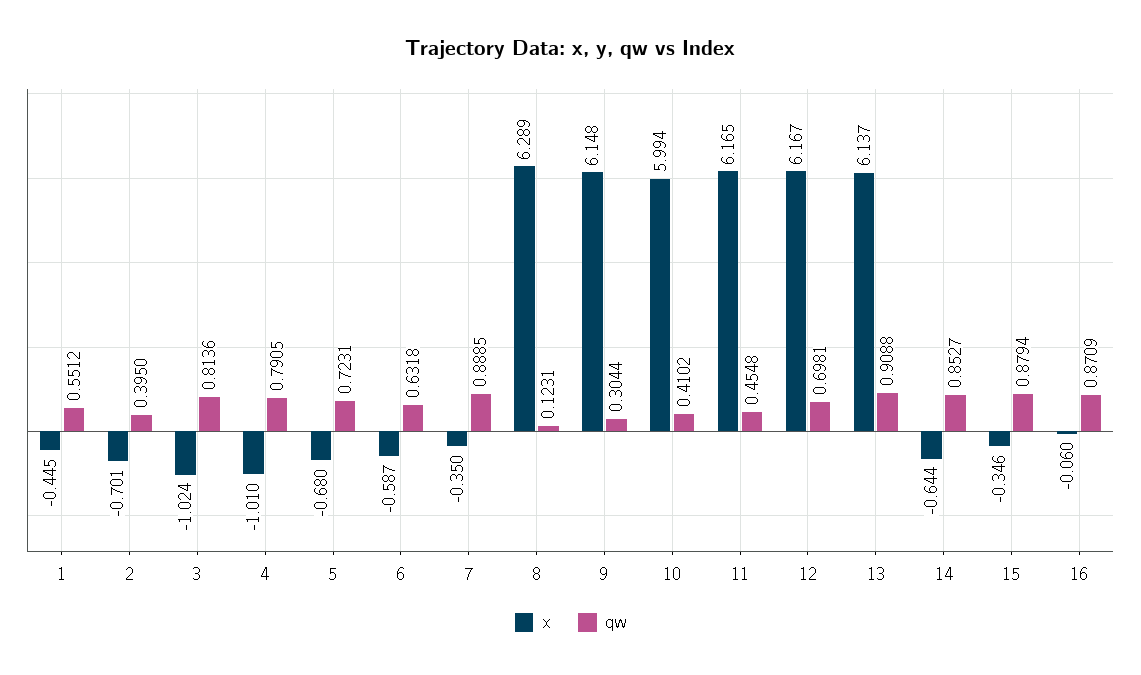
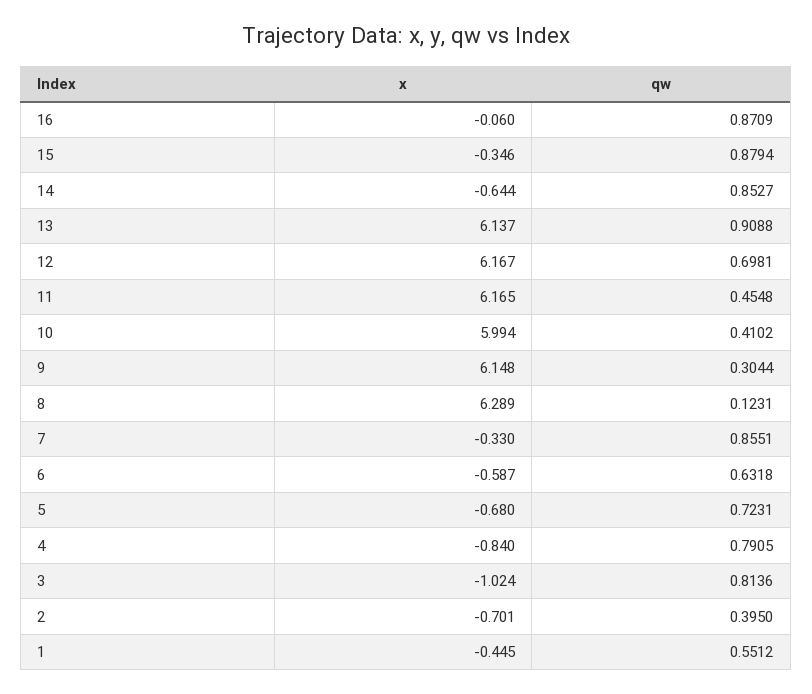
x, 4: -1.01 -> -0.84
x, 7: -0.35 -> -0.33
qw, 7: 0.8885 -> 0.8551

